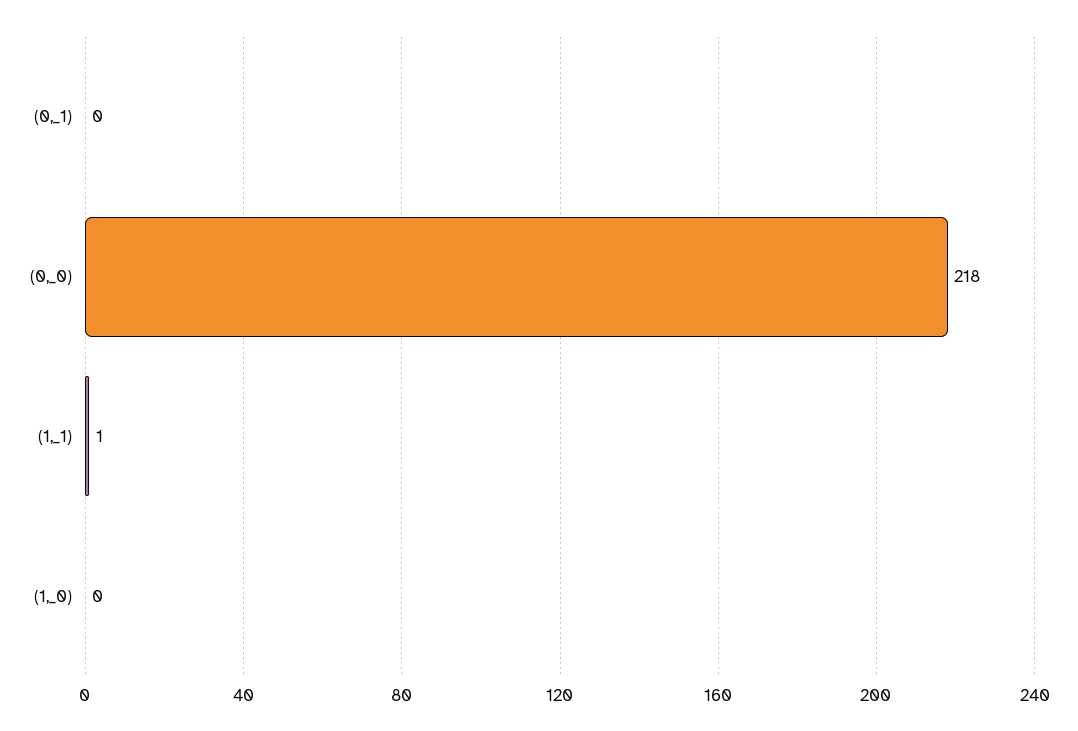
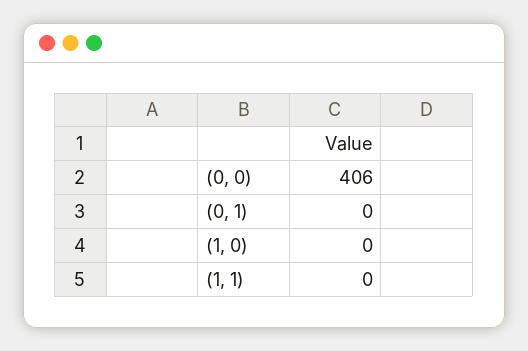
(0,_0): 218 -> 406
(1,_1): 1 -> 0

